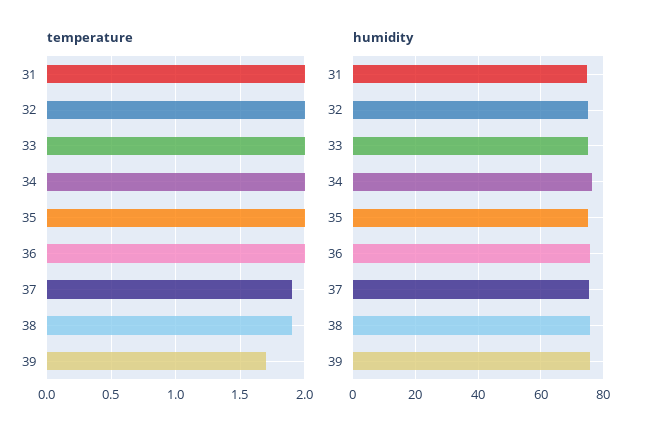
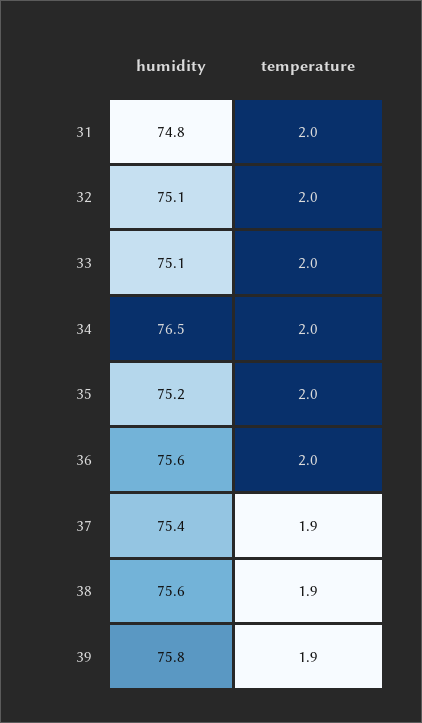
temperature, 39: 1.7 -> 1.9

